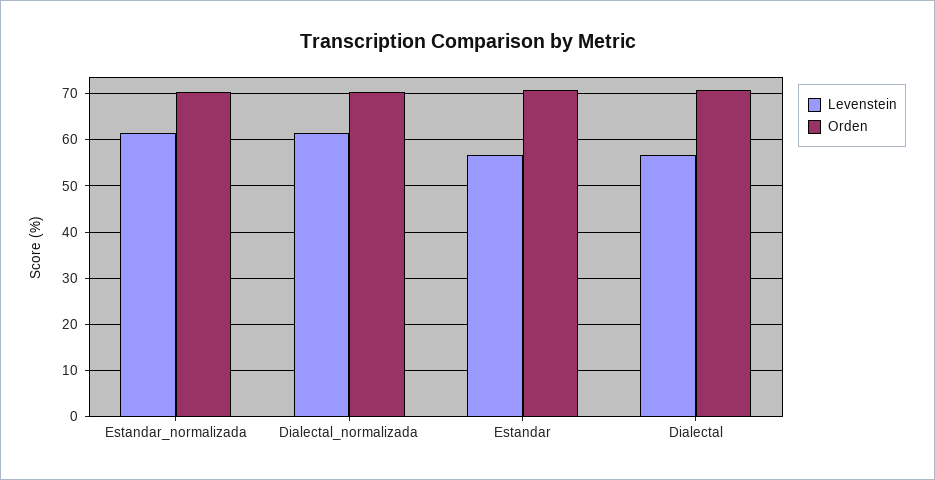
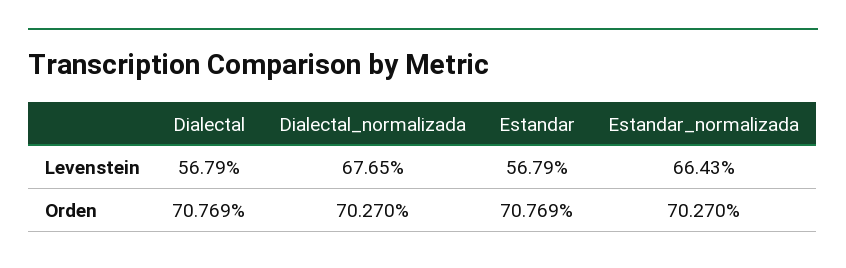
Levenstein, Estandar_normalizada: 62 -> 66.43
Levenstein, Dialectal_normalizada: 62 -> 67.65

